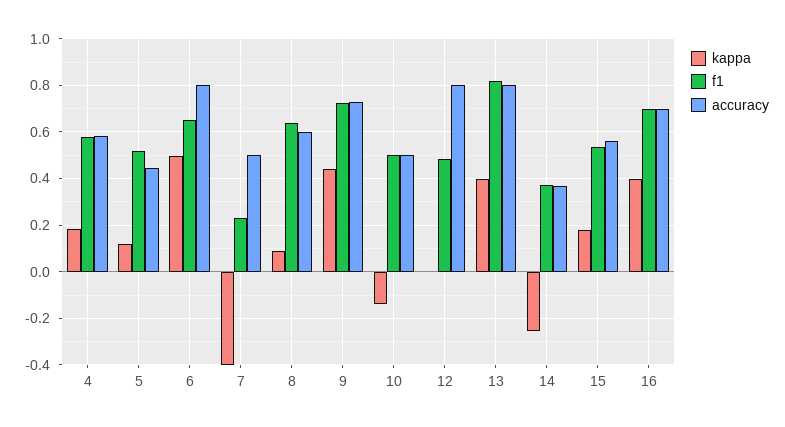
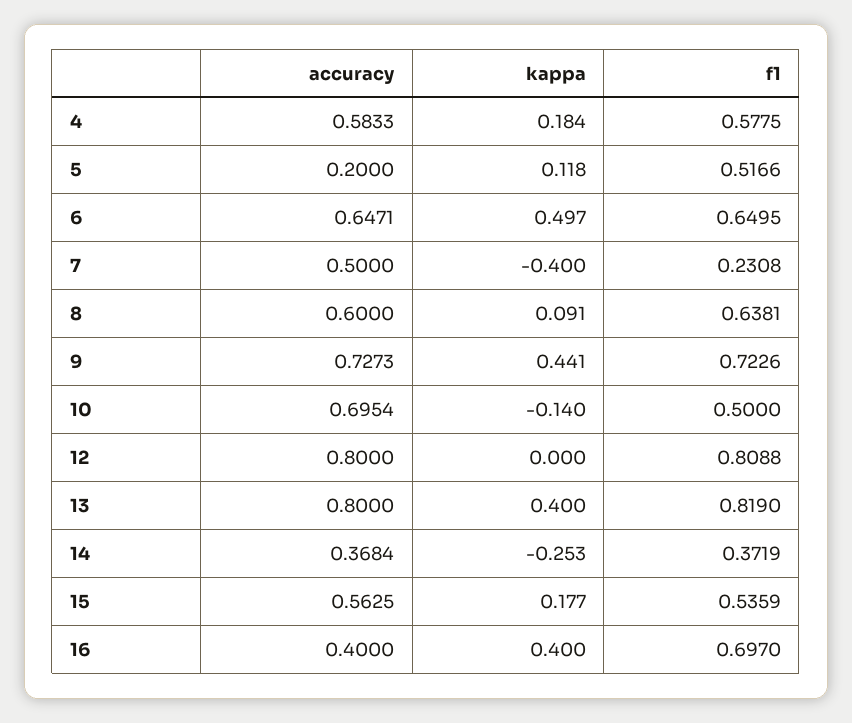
accuracy, 5: 0.45 -> 0.2
accuracy, 6: 0.8 -> 0.6471
accuracy, 10: 0.5 -> 0.6954
f1, 12: 0.5 -> 0.8088
accuracy, 16: 0.7 -> 0.4

